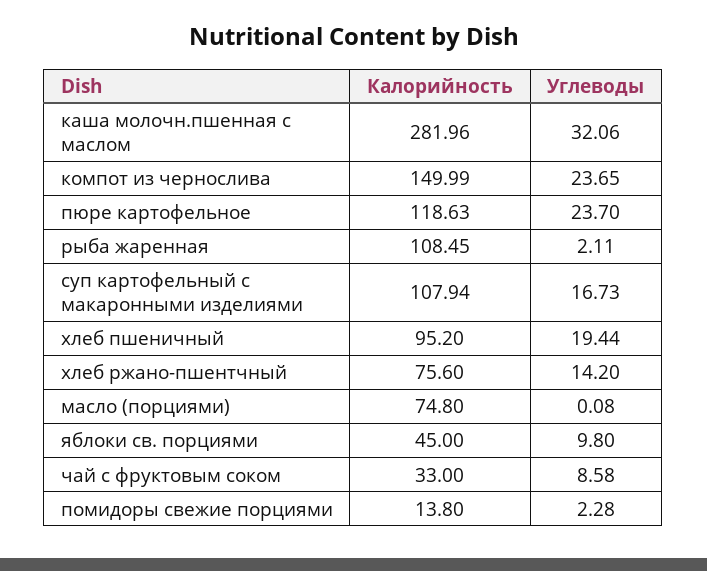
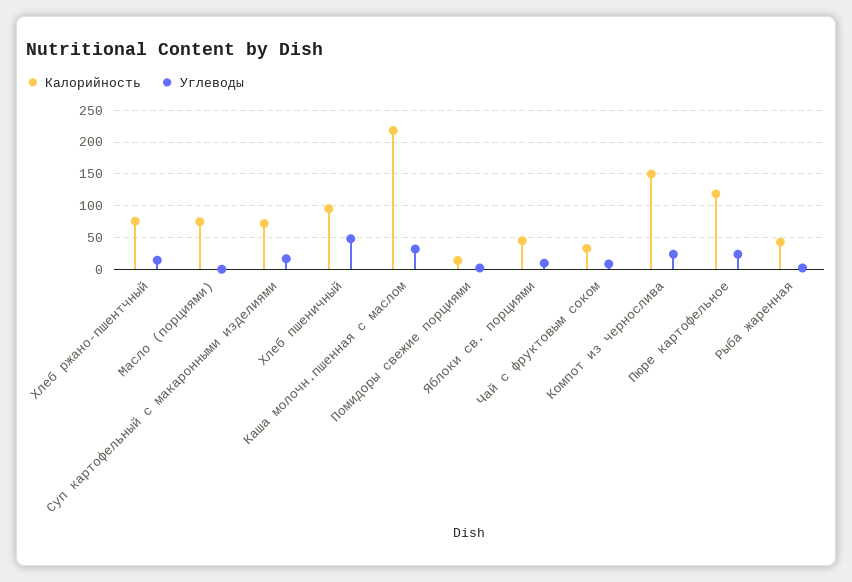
Калорийность, каша молочн.пшенная с маслом: 281.96 -> 220
Калорийность, рыба жаренная: 108.45 -> 40
Калорийность, суп картофельный с макаронными изделиями: 107.94 -> 70
Углеводы, хлеб пшеничный: 19.44 -> 50

